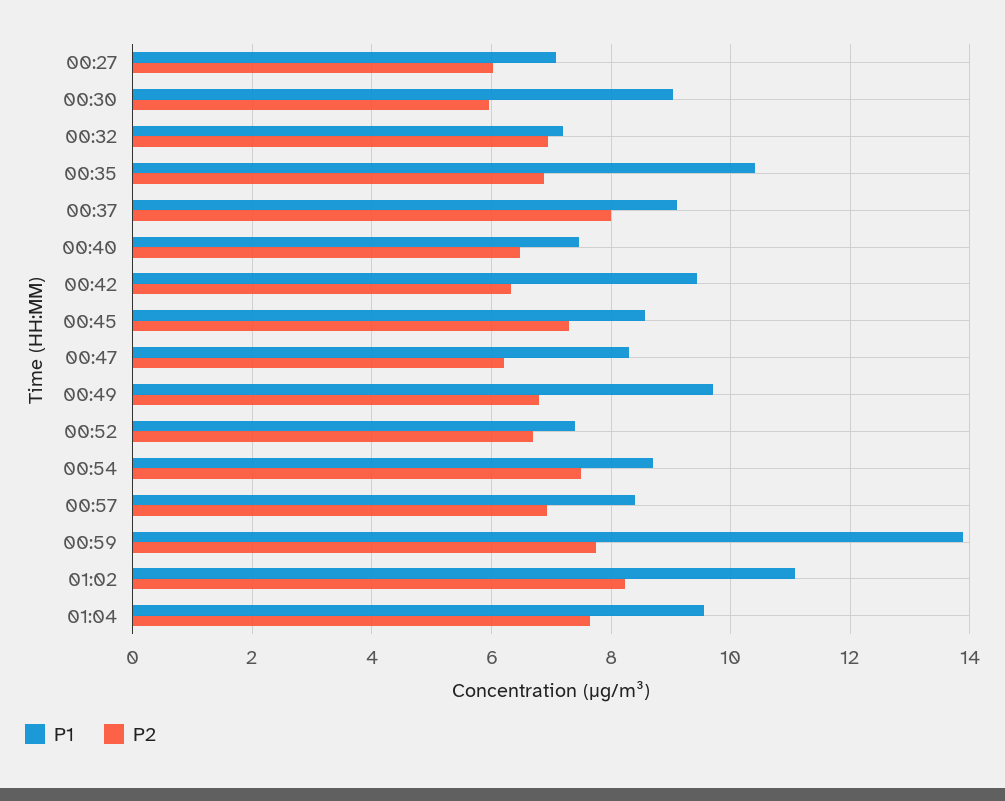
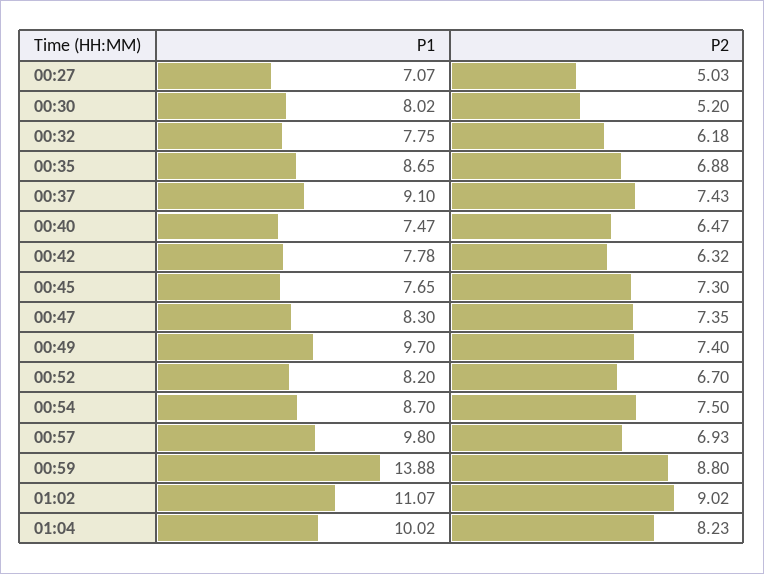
P2, 00:27: 6 -> 5.03
P1, 00:30: 9 -> 8.02
P2, 00:30: 6 -> 5.2
P1, 00:32: 7.2 -> 7.75
P2, 00:32: 7 -> 6.18
P1, 00:35: 10.4 -> 8.65
P2, 00:37: 8 -> 7.43
P1, 00:42: 9.4 -> 7.78
P1, 00:45: 8.6 -> 7.65
P2, 00:47: 6.2 -> 7.35
P2, 00:49: 6.8 -> 7.4
P1, 00:52: 7.4 -> 8.2
P1, 00:57: 8.4 -> 9.8
P2, 00:59: 7.8 -> 8.8
P2, 01:02: 8.2 -> 9.02
P1, 01:04: 9.6 -> 10.02
P2, 01:04: 7.6 -> 8.23

